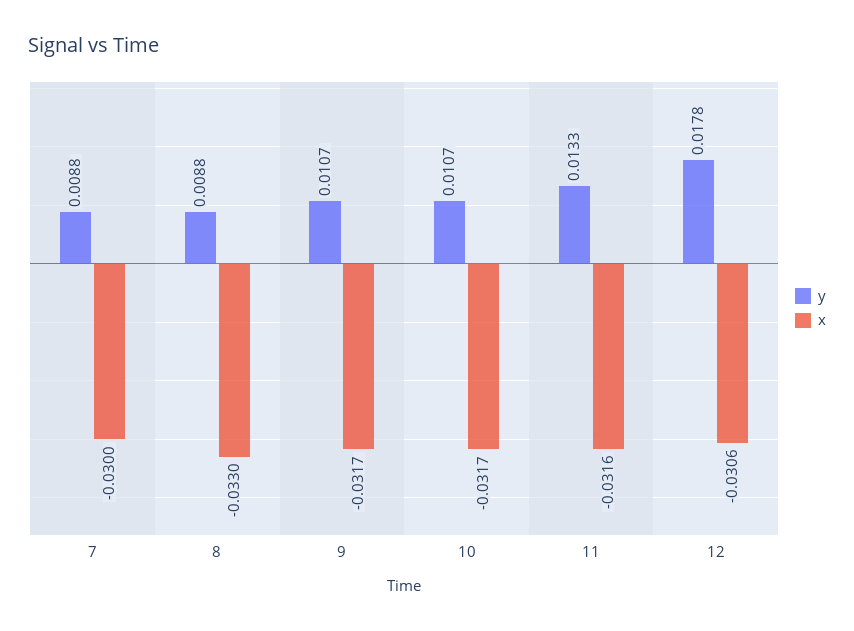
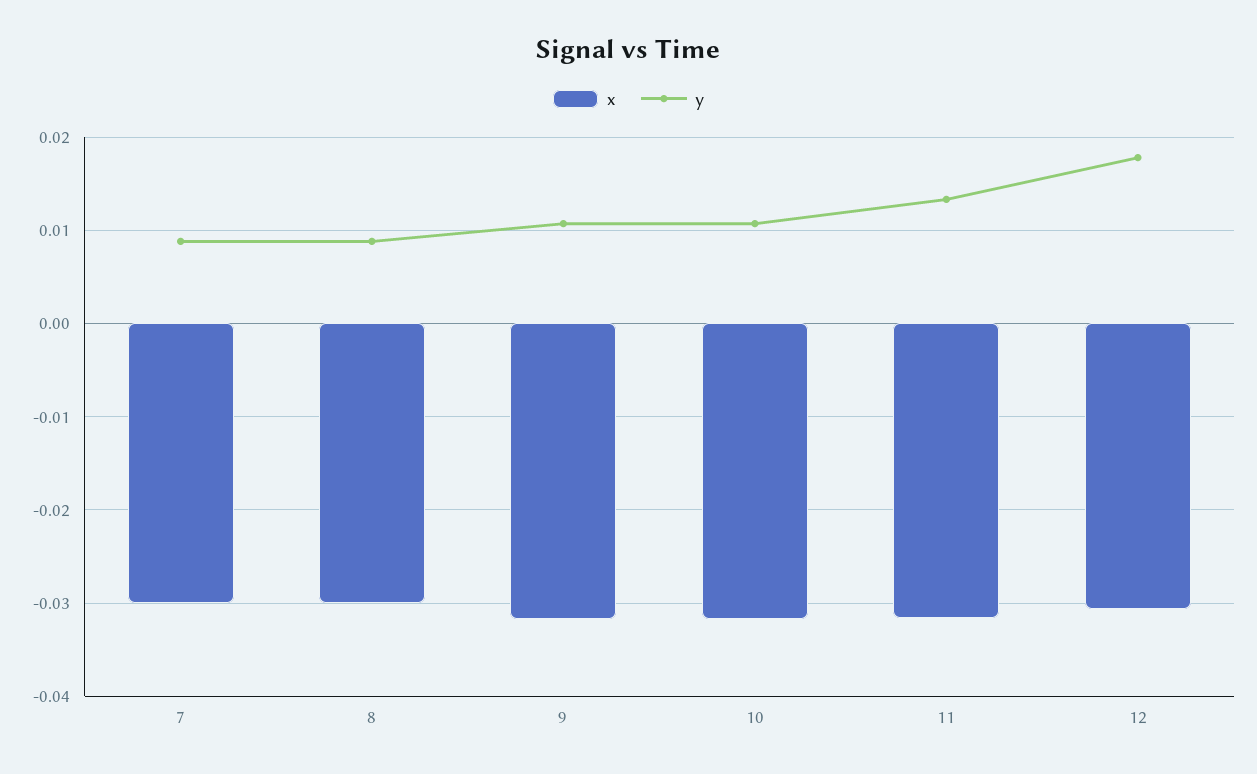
x, 8: -0.033 -> -0.03

